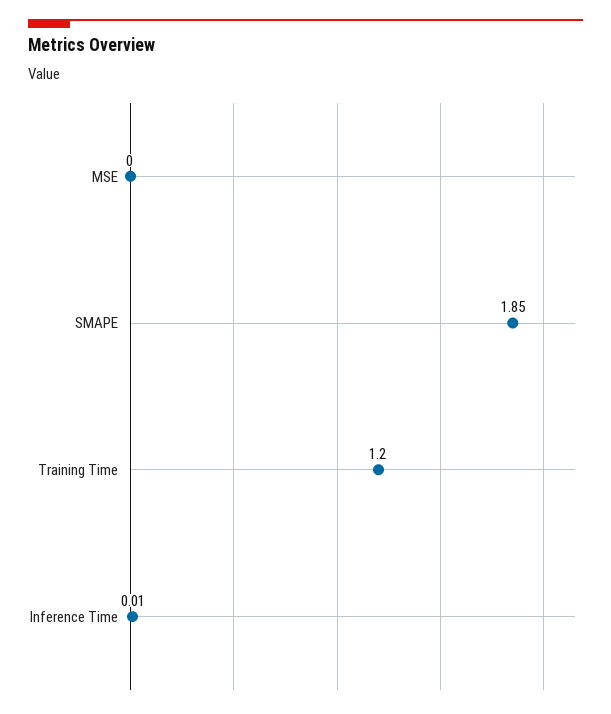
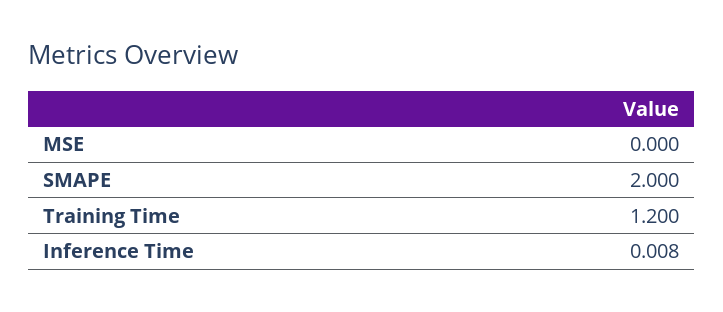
SMAPE: 1.85 -> 2

